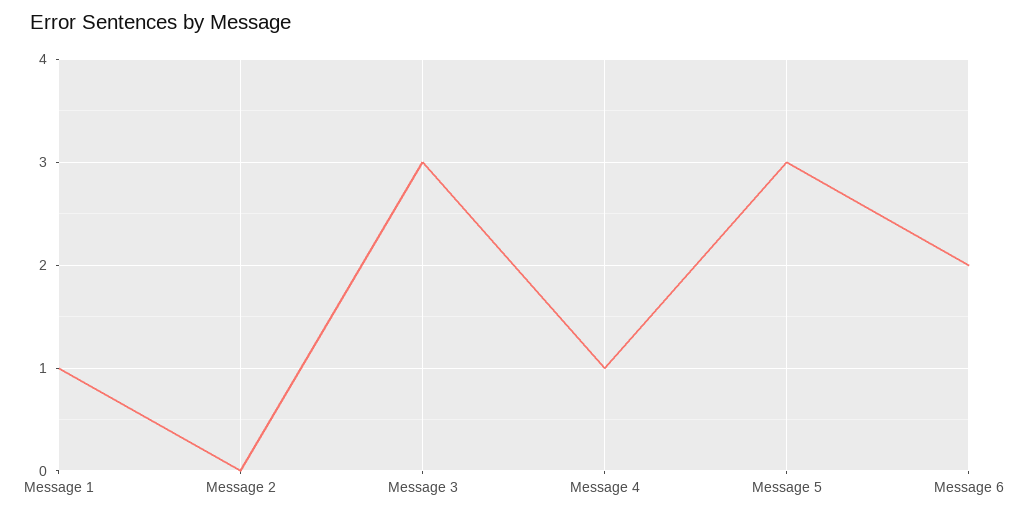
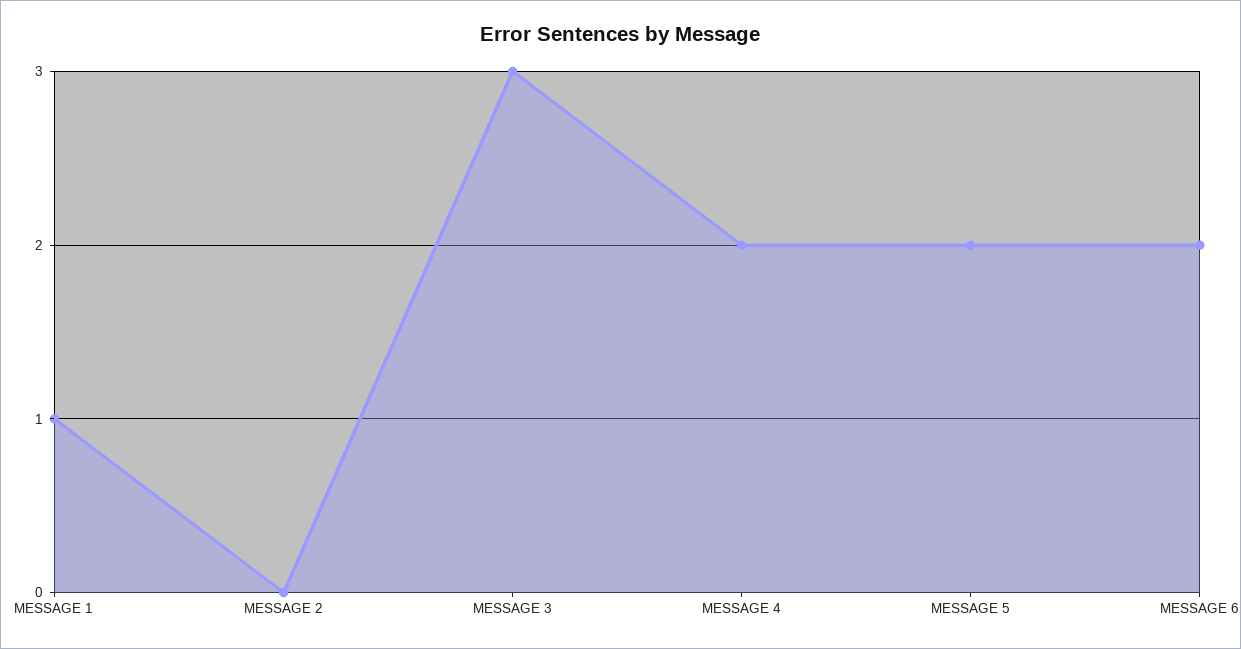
Message 4: 1 -> 2
Message 5: 3 -> 2

